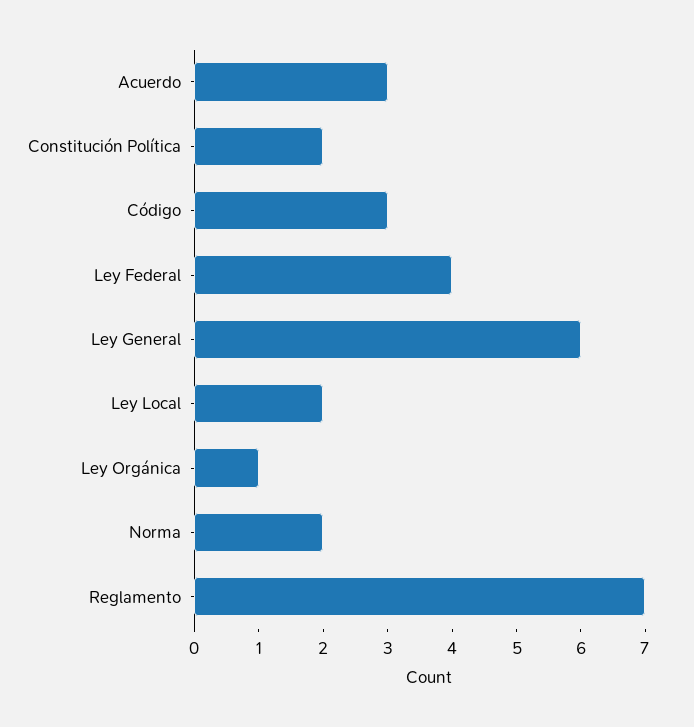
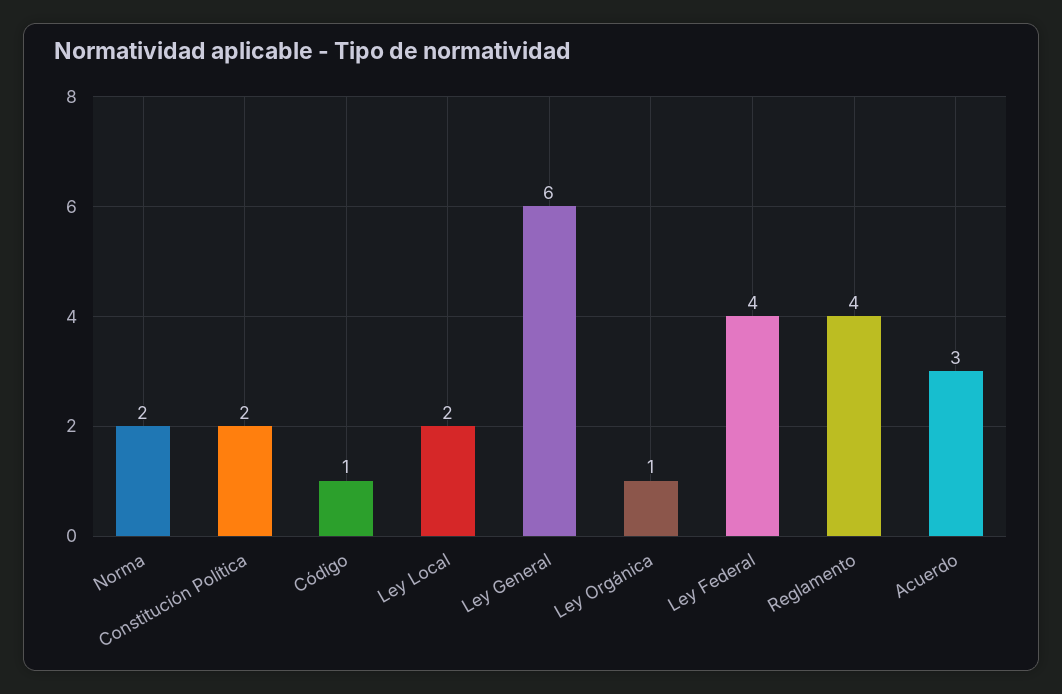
Código: 3 -> 1
Reglamento: 7 -> 4

